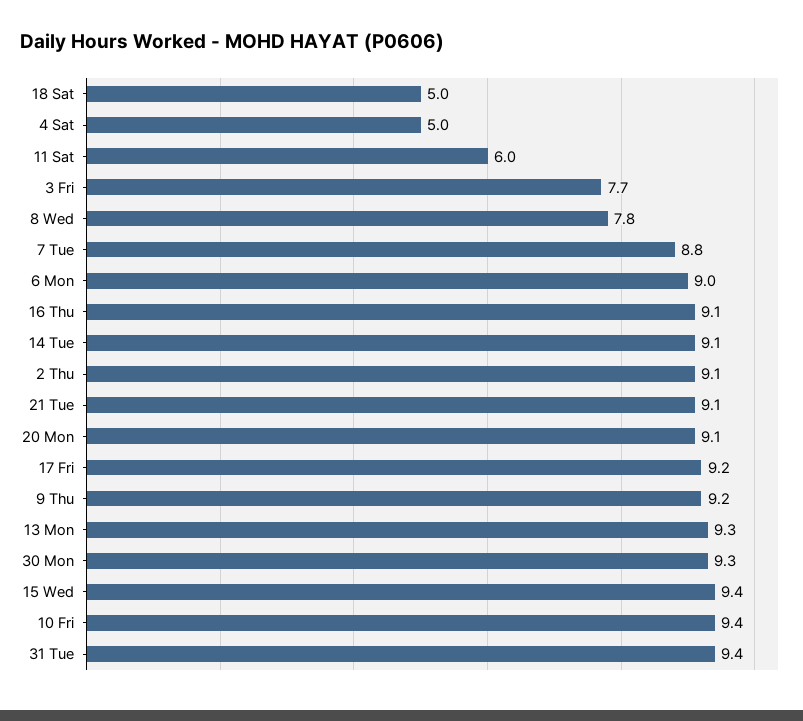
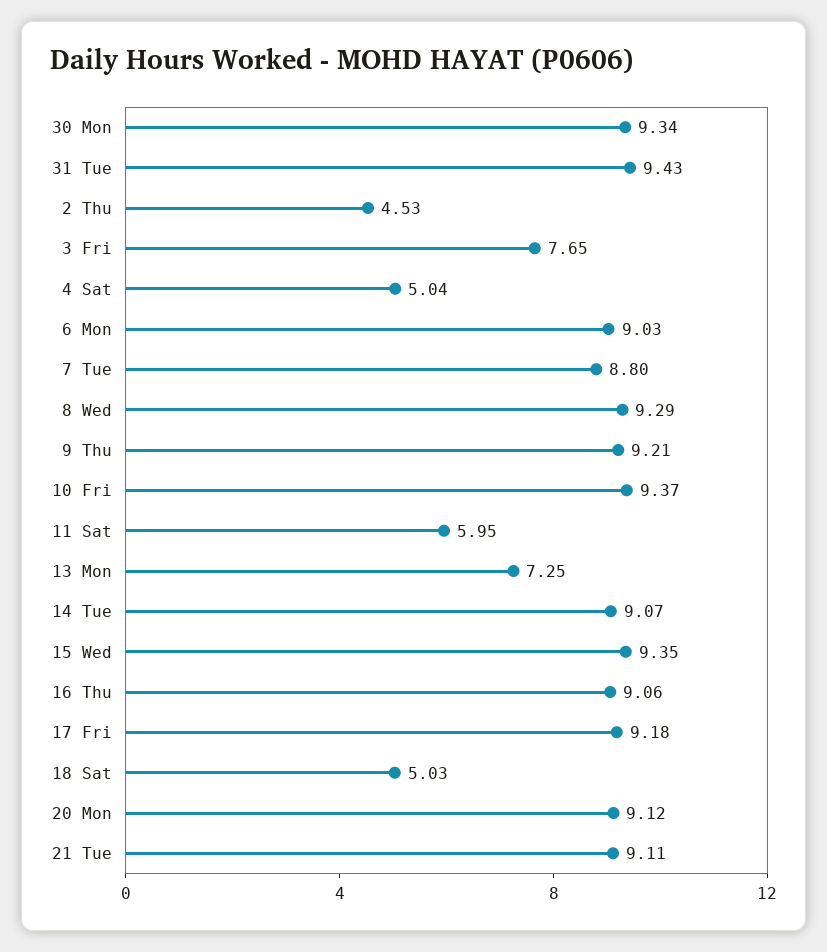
8 Wed: 7.8 -> 9.29
2 Thu: 9.1 -> 4.53
13 Mon: 9.3 -> 7.25

